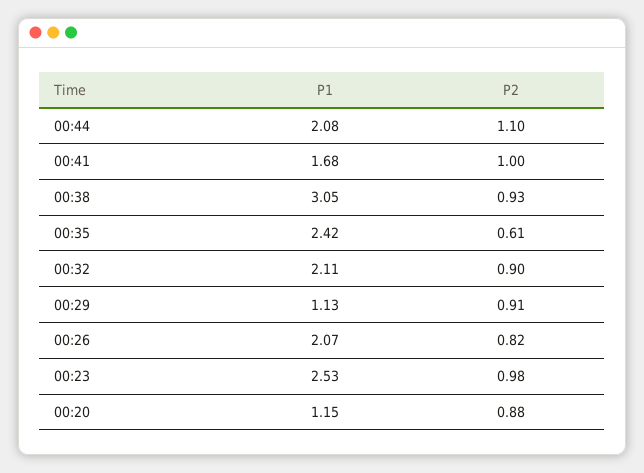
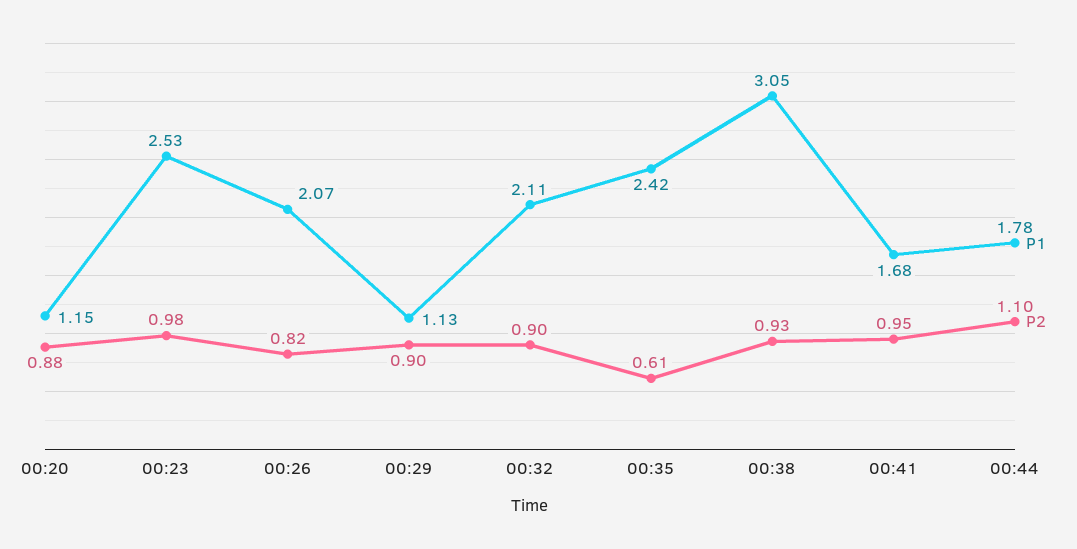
P1, 00:44: 2.08 -> 1.78
P2, 00:41: 1 -> 0.95
P2, 00:29: 0.91 -> 0.9

